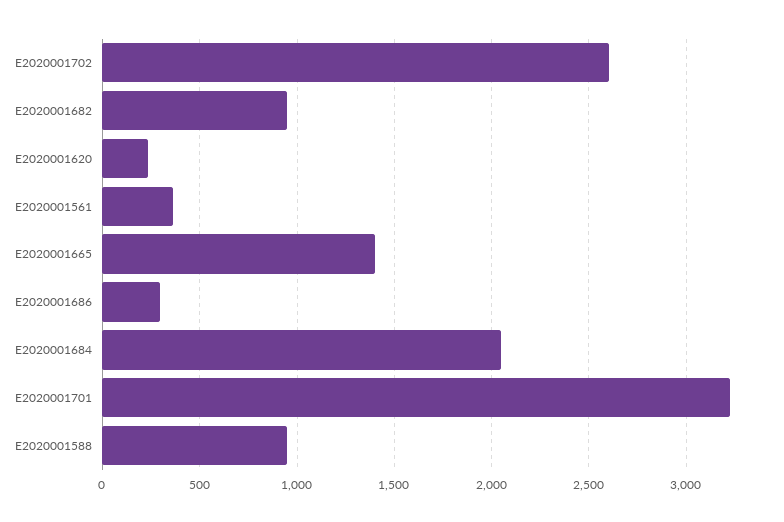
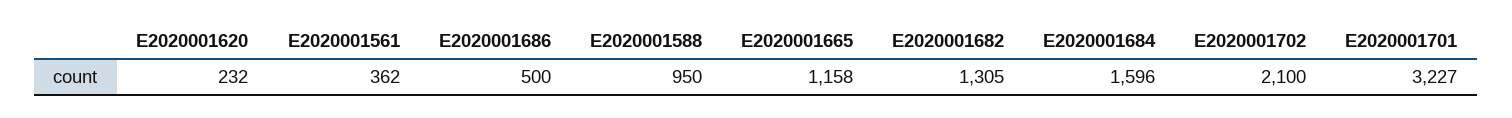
E2020001702: 2600 -> 2100
E2020001682: 950 -> 1305
E2020001665: 1400 -> 1158
E2020001686: 300 -> 500
E2020001684: 2050 -> 1596

